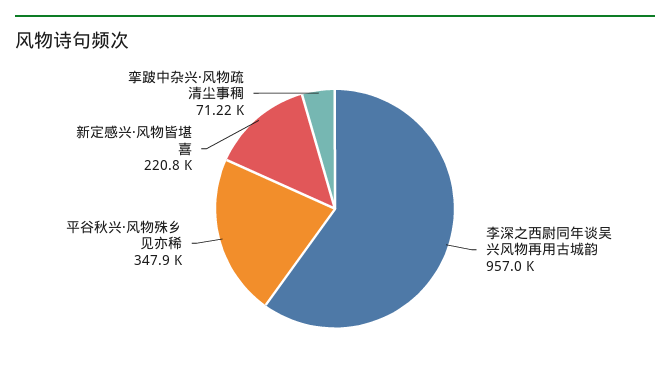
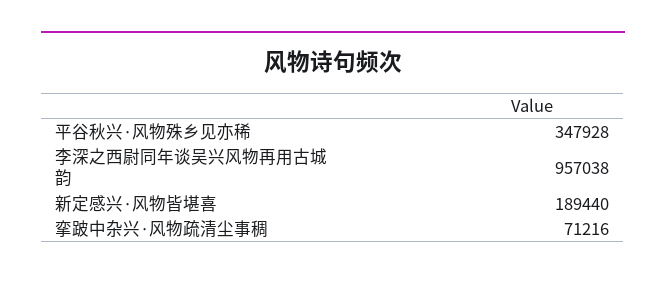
新定感兴·风物皆堪喜: 220800 -> 189440

